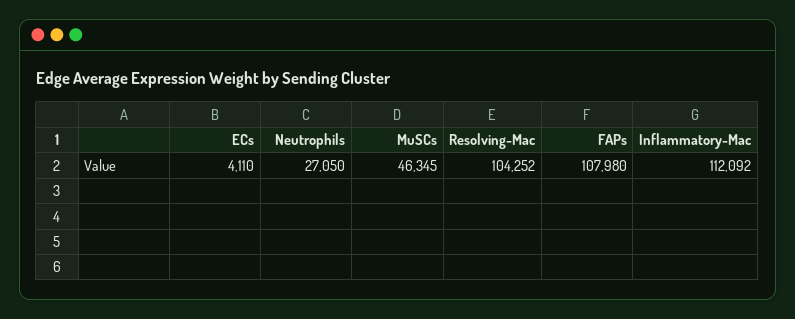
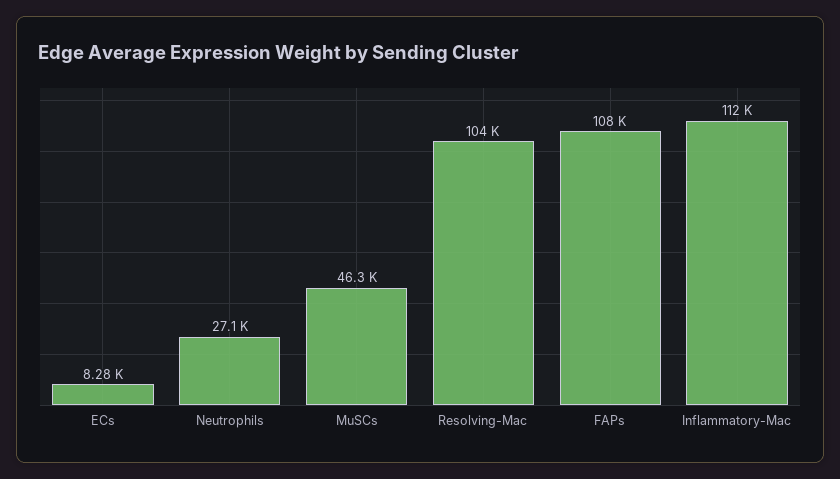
ECs: 4110 -> 8280

